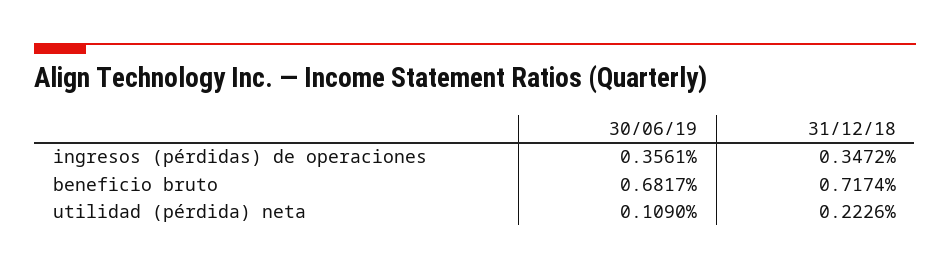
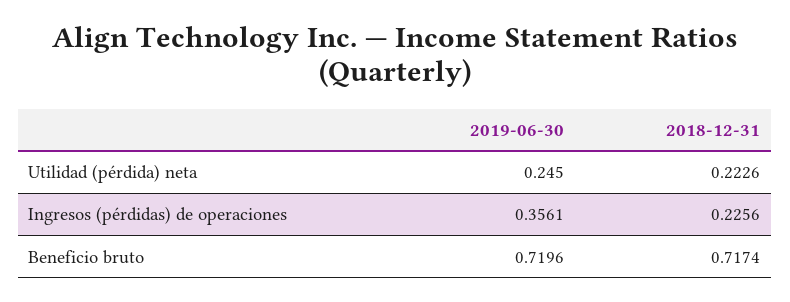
31/12/18, ingresos (pérdidas) de operaciones: 0.3472 -> 0.2256
30/06/19, beneficio bruto: 0.6817 -> 0.7196
30/06/19, utilidad (pérdida) neta: 0.109 -> 0.245

